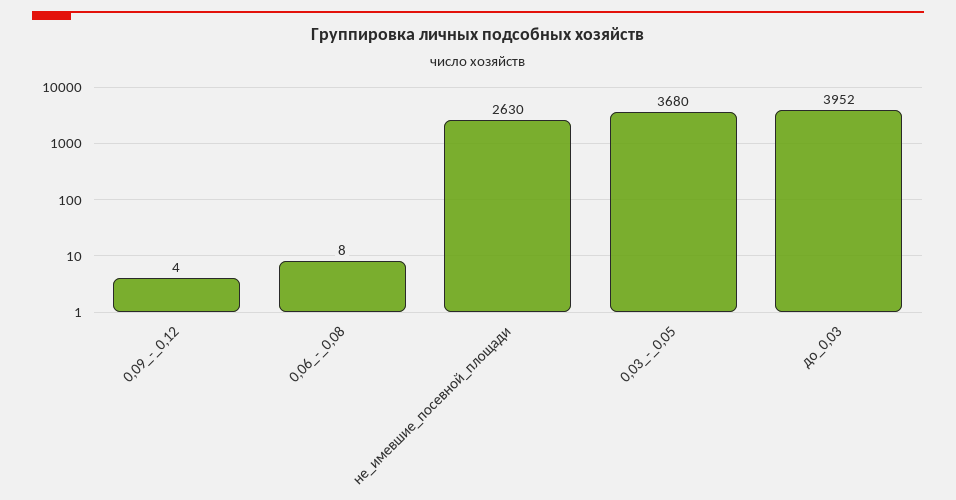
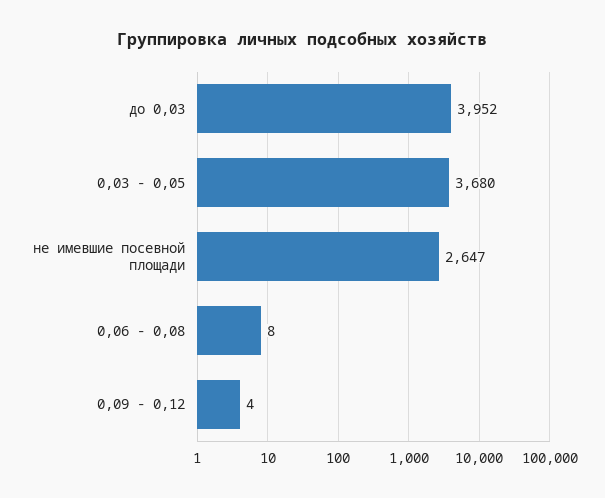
не_имевшие_посевной_площади: 2630 -> 2647

